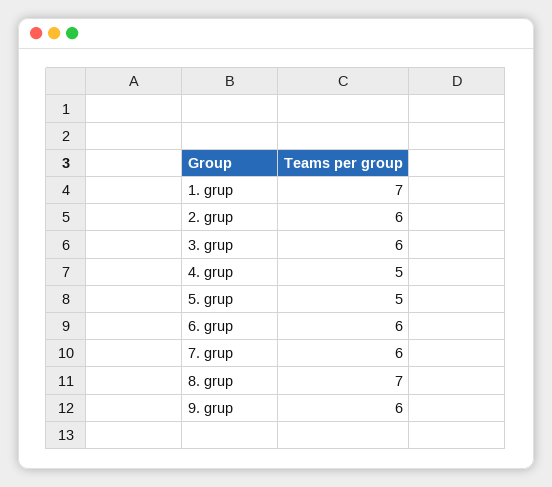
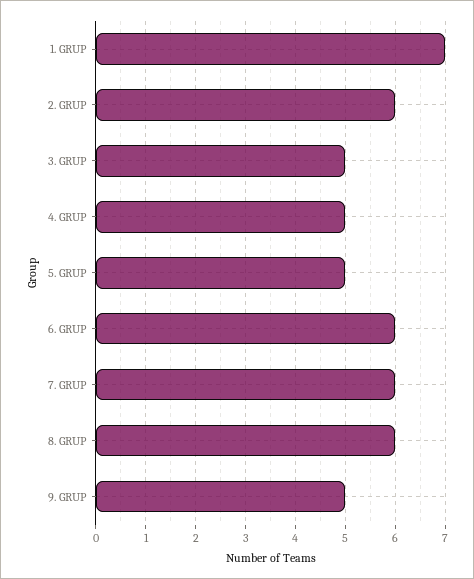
3. grup: 6 -> 5
8. grup: 7 -> 6
9. grup: 6 -> 5

